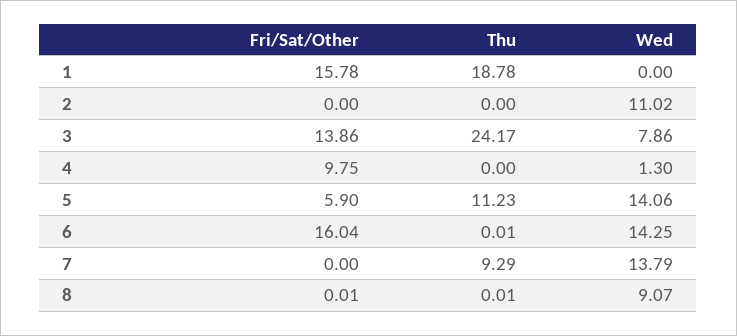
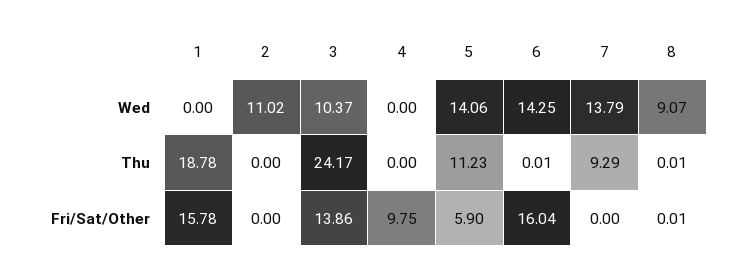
Wed, 3: 7.86 -> 10.37
Wed, 4: 1.3 -> 0

